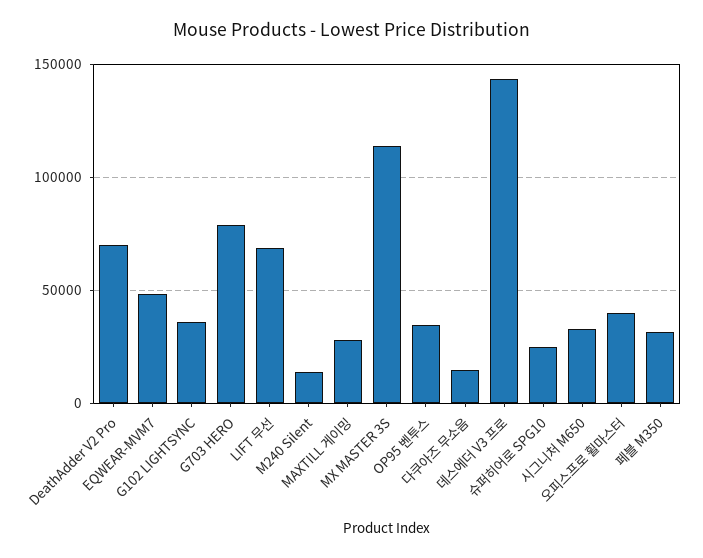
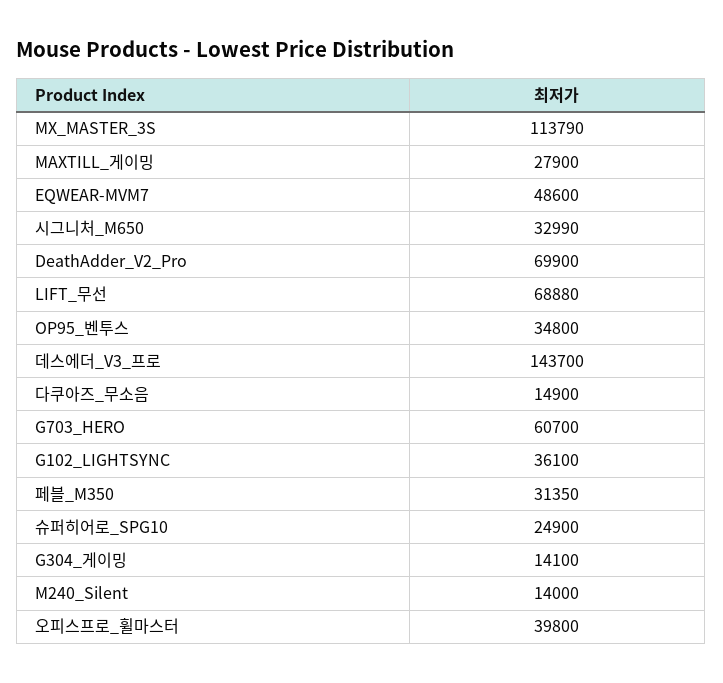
G703 HERO: 80000 -> 60700
G304_게이밍: none -> 14100

